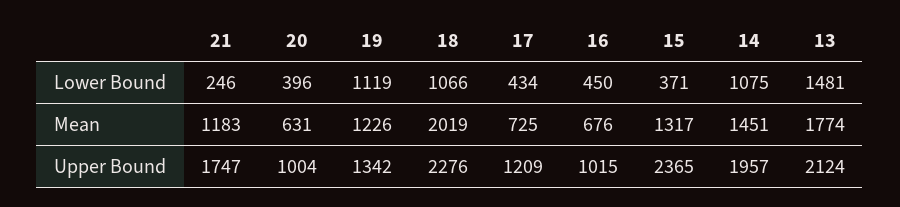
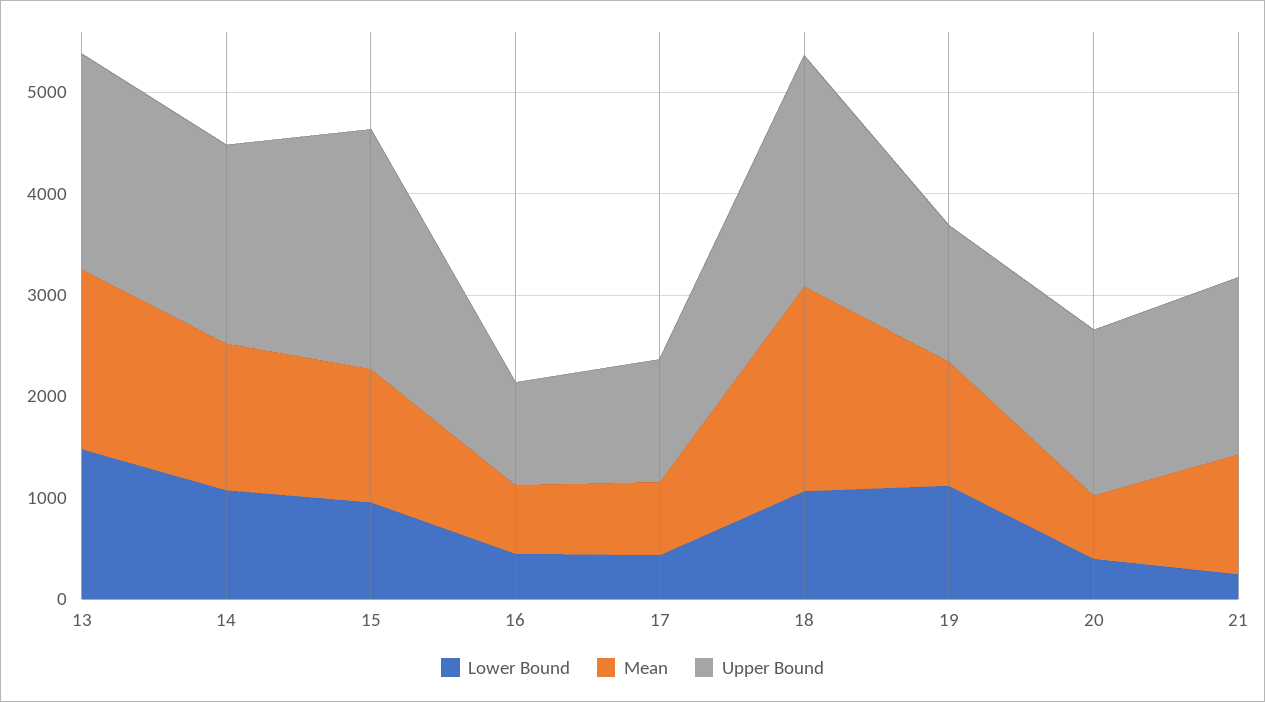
Lower Bound, 15: 371 -> 1000
Upper Bound, 20: 1004 -> 1600

